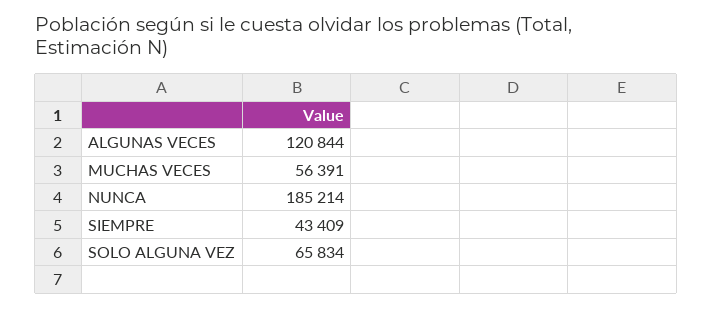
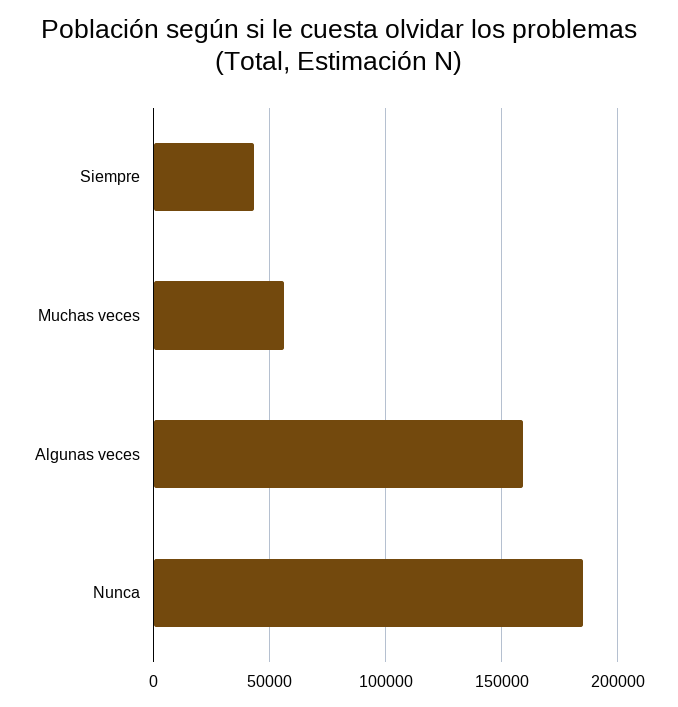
ALGUNAS VECES: 120844 -> 160000
SOLO ALGUNA VEZ: 65834 -> none

